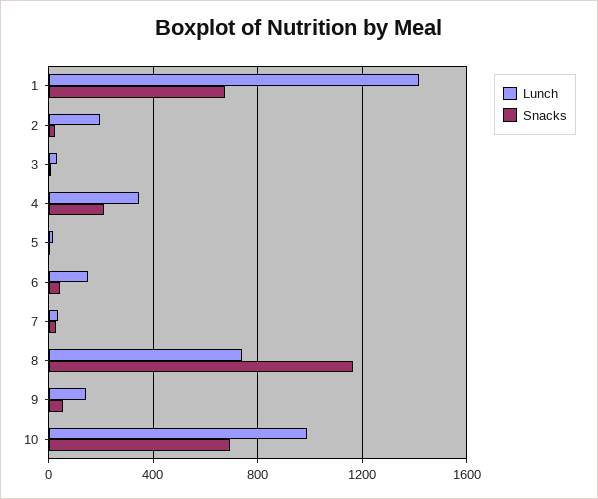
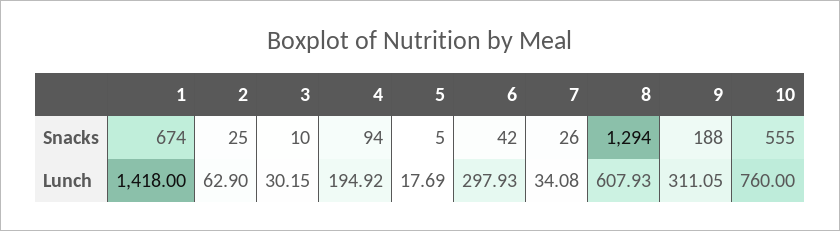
Lunch, 2: 200 -> 62.9
Lunch, 4: 350 -> 194.92
Snacks, 4: 200 -> 94
Lunch, 6: 150 -> 297.93
Lunch, 8: 750 -> 607.93
Snacks, 8: 1150 -> 1294
Lunch, 9: 150 -> 311.05
Snacks, 9: 50 -> 188
Lunch, 10: 1000 -> 760
Snacks, 10: 700 -> 555

